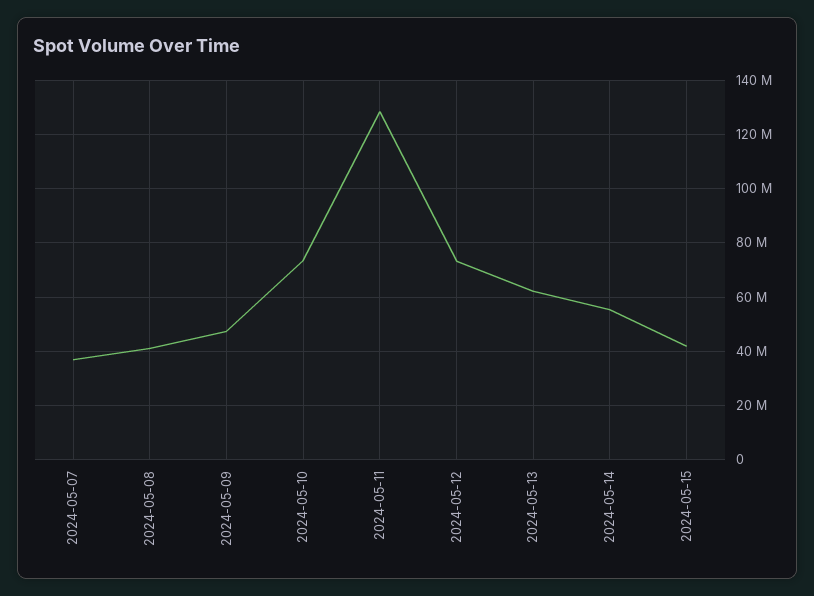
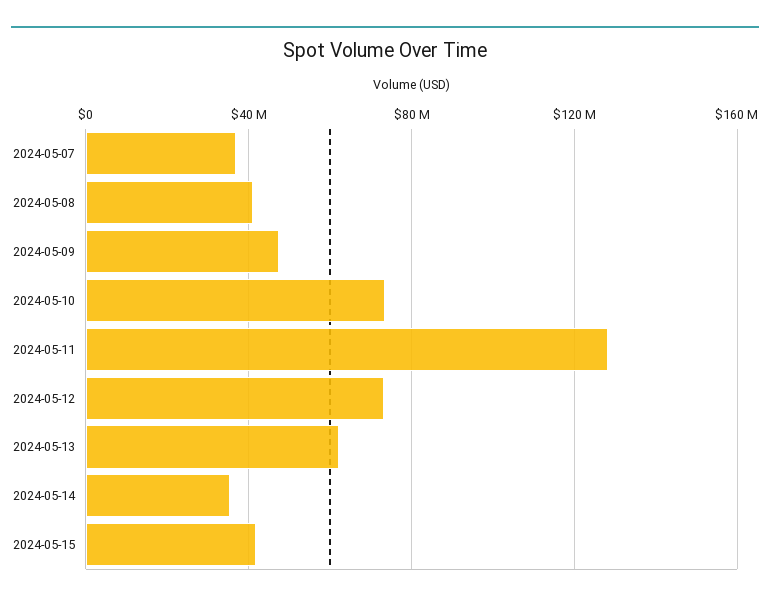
2024-05-14: 55000000 -> 35000000

